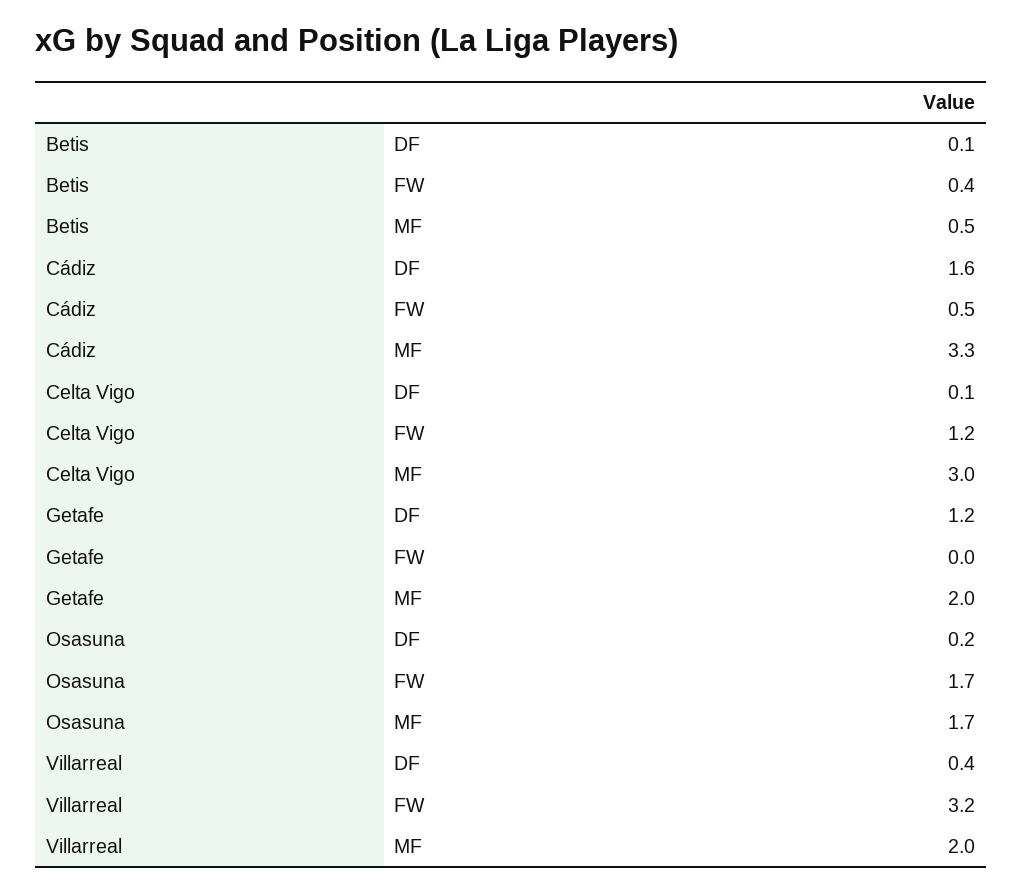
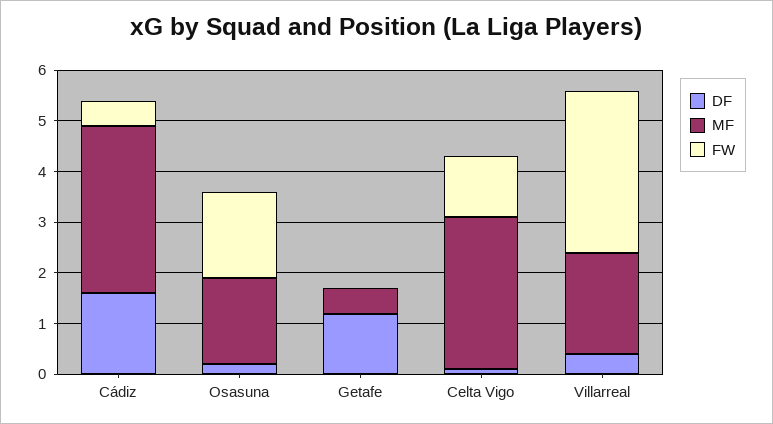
DF, Betis: 0.1 -> none
FW, Betis: 0.4 -> none
MF, Betis: 0.5 -> none
MF, Getafe: 2 -> 0.5

